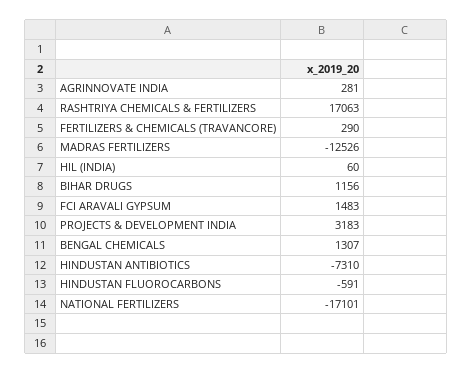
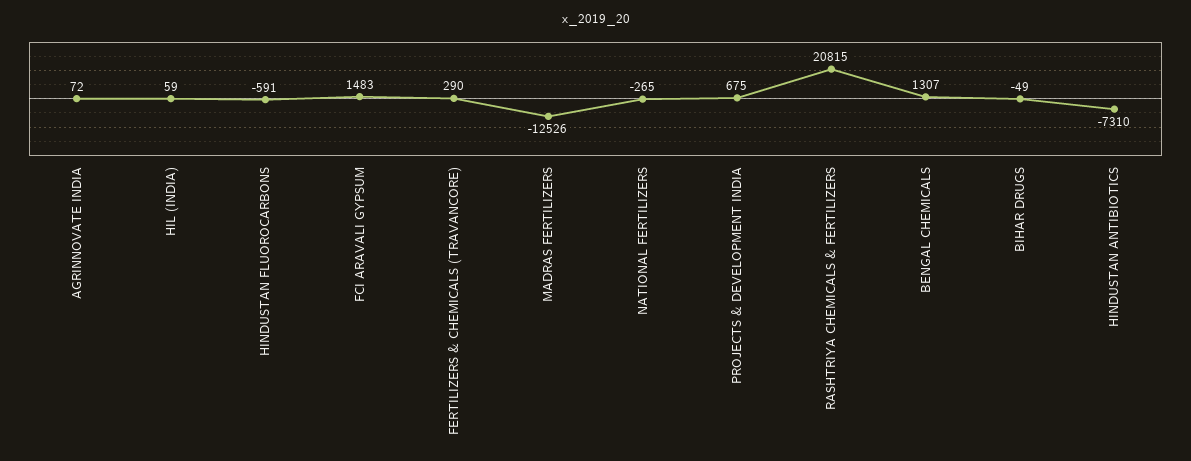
AGRINNOVATE INDIA: 281 -> 72
RASHTRIYA CHEMICALS & FERTILIZERS: 17063 -> 20815
HIL (INDIA): 60 -> 59
BIHAR DRUGS: 1156 -> -49
PROJECTS & DEVELOPMENT INDIA: 3183 -> 675
NATIONAL FERTILIZERS: -17101 -> -265

